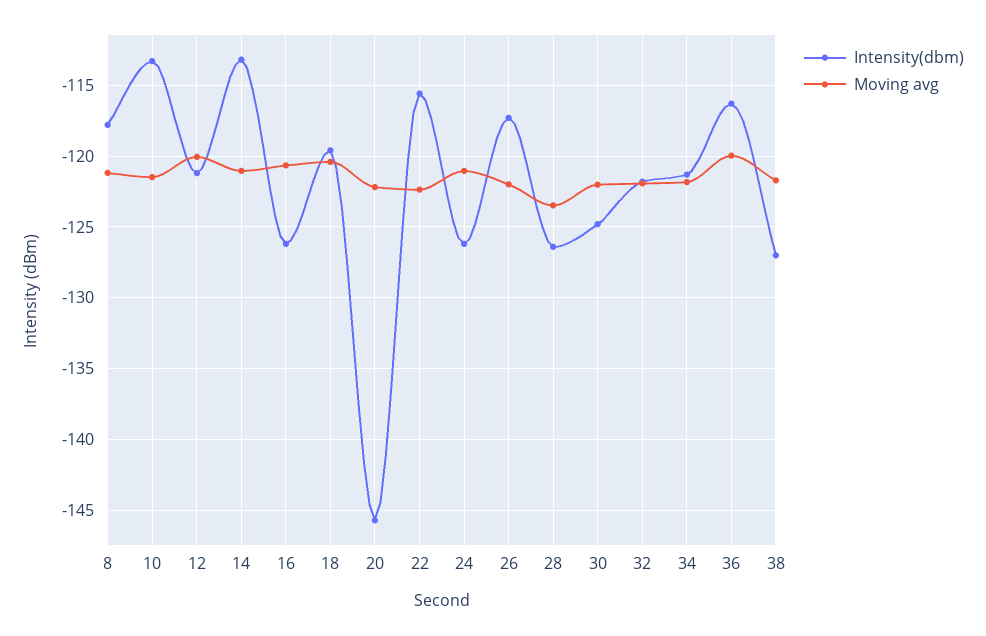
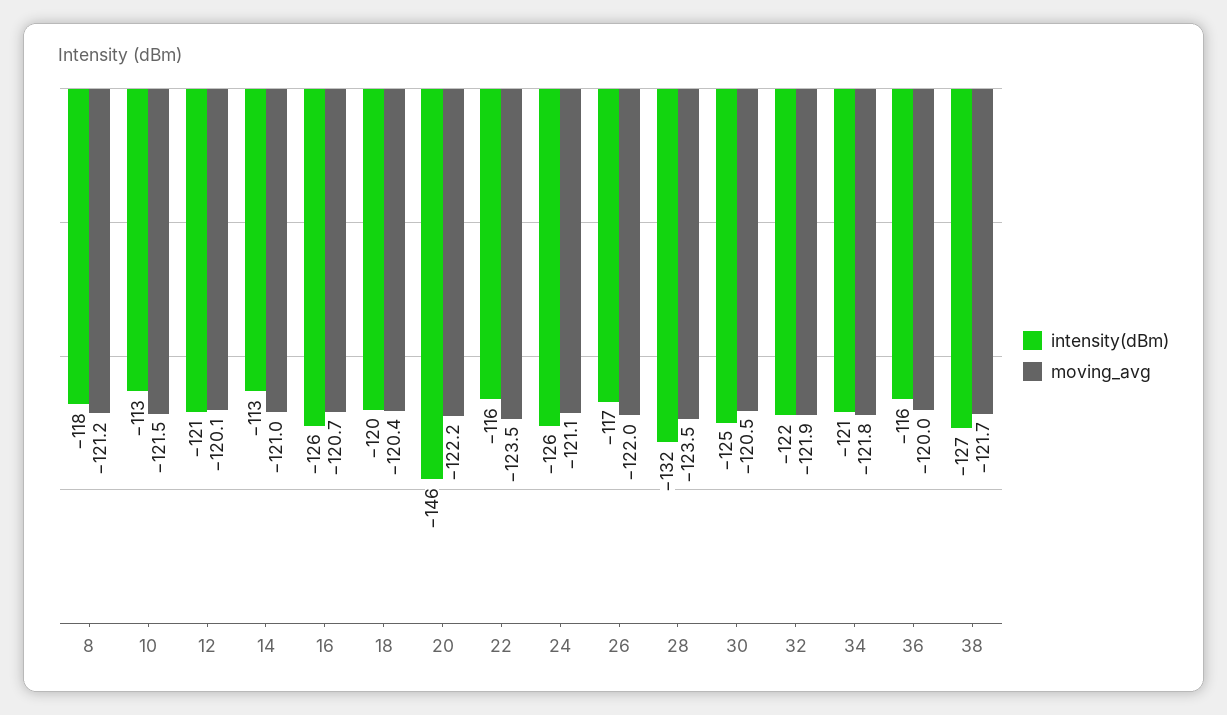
Moving avg, 22: -122.5 -> -123.5
Intensity(dbm), 28: -126.5 -> -132
Moving avg, 30: -122 -> -120.5

